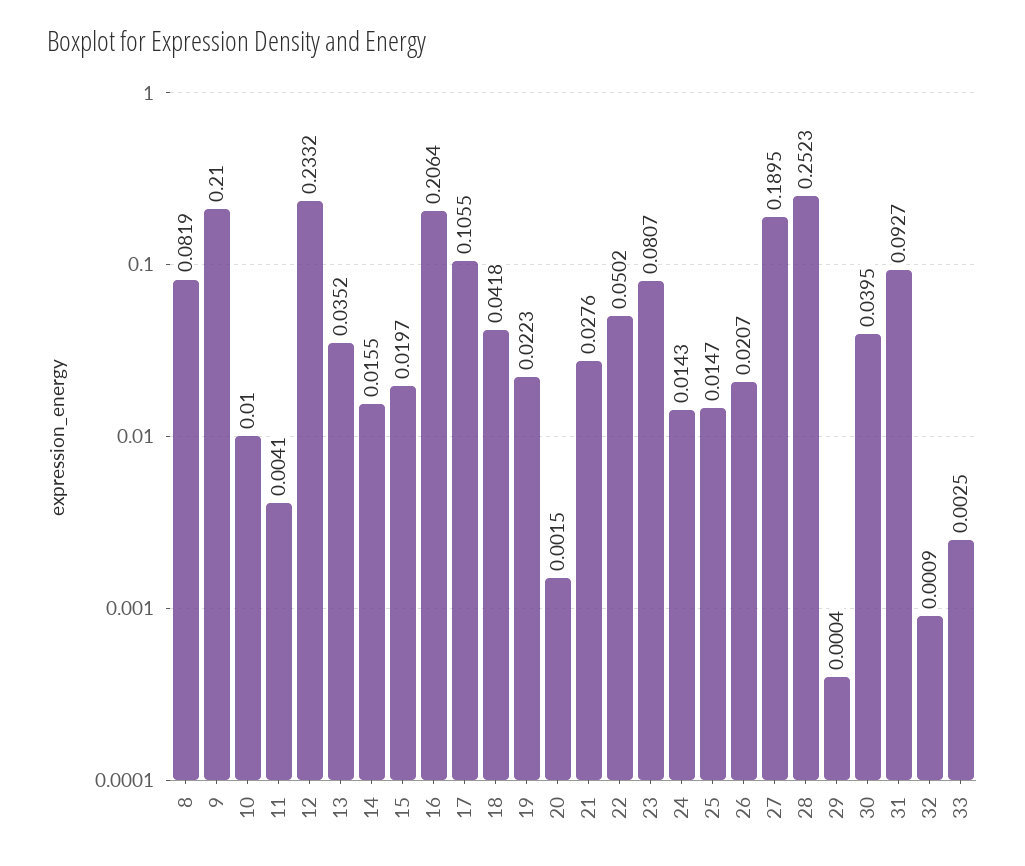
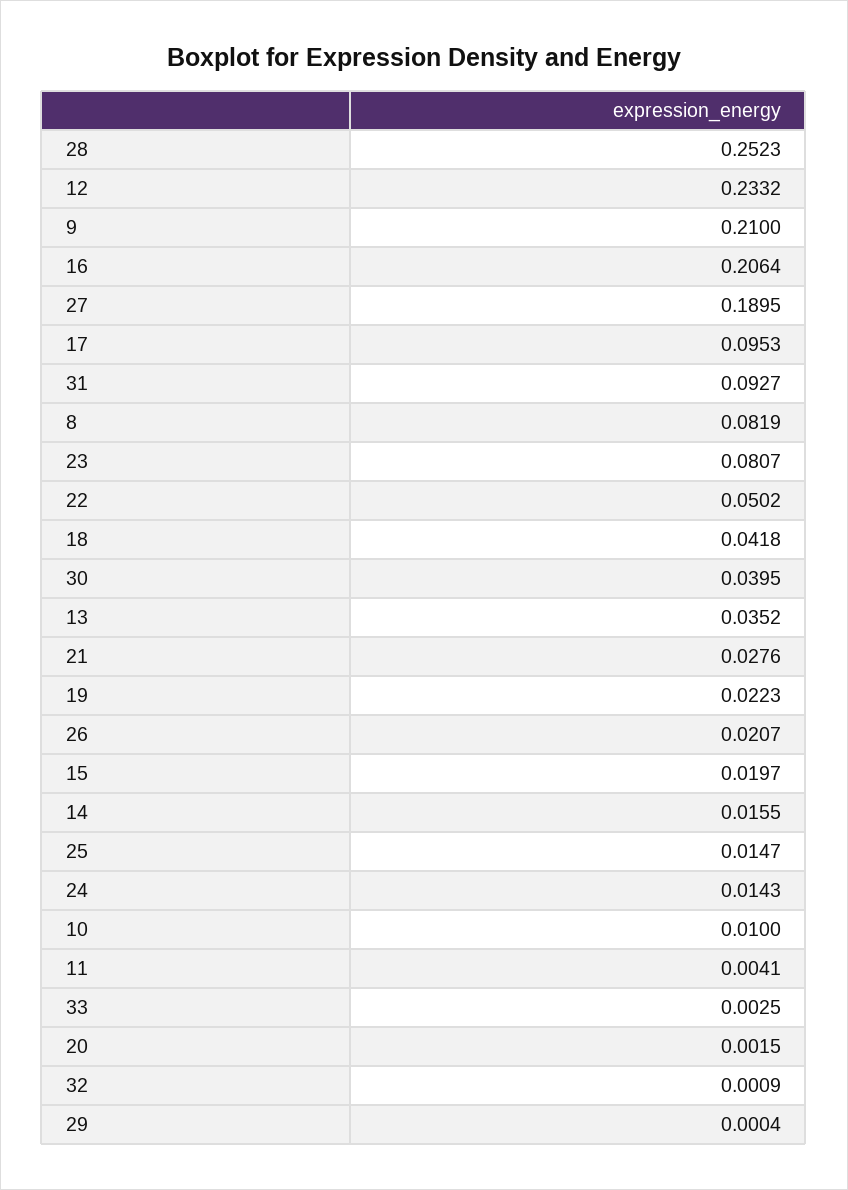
17: 0.1055 -> 0.0953

